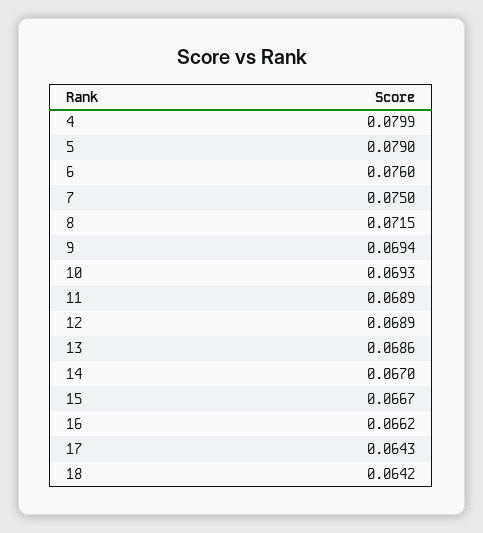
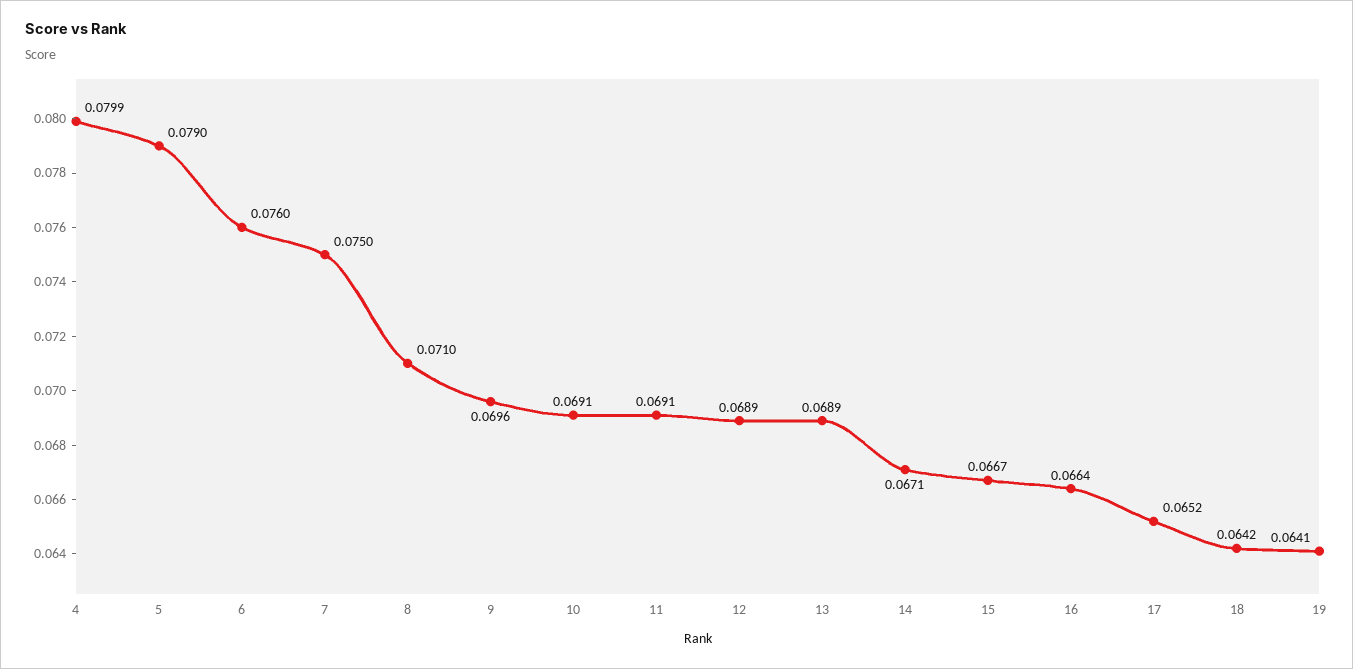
8: 0.0715 -> 0.071
9: 0.0694 -> 0.0696
10: 0.0693 -> 0.0691
11: 0.0689 -> 0.0691
13: 0.0686 -> 0.0689
14: 0.067 -> 0.0671
16: 0.0662 -> 0.0664
17: 0.0643 -> 0.0652
19: none -> 0.0641

